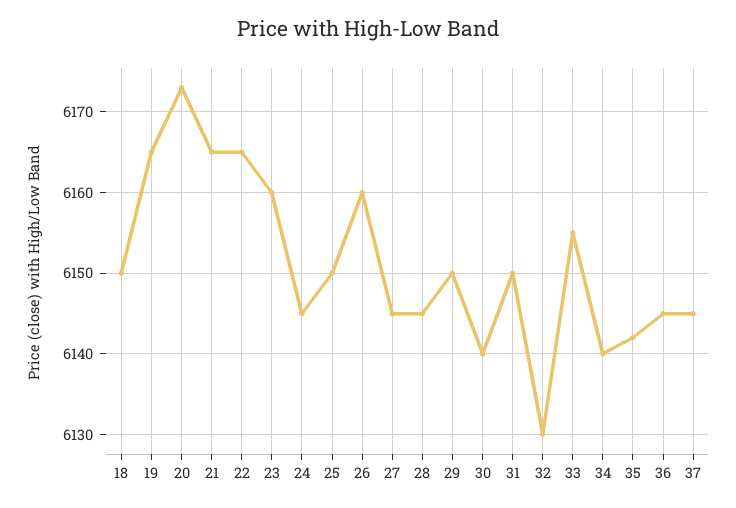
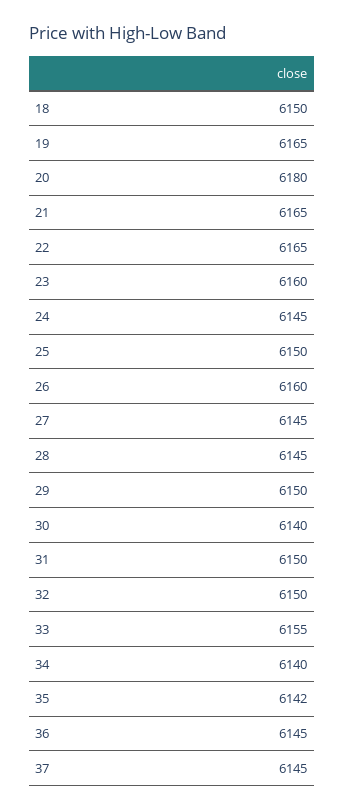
20: 6173 -> 6180
32: 6130 -> 6150

